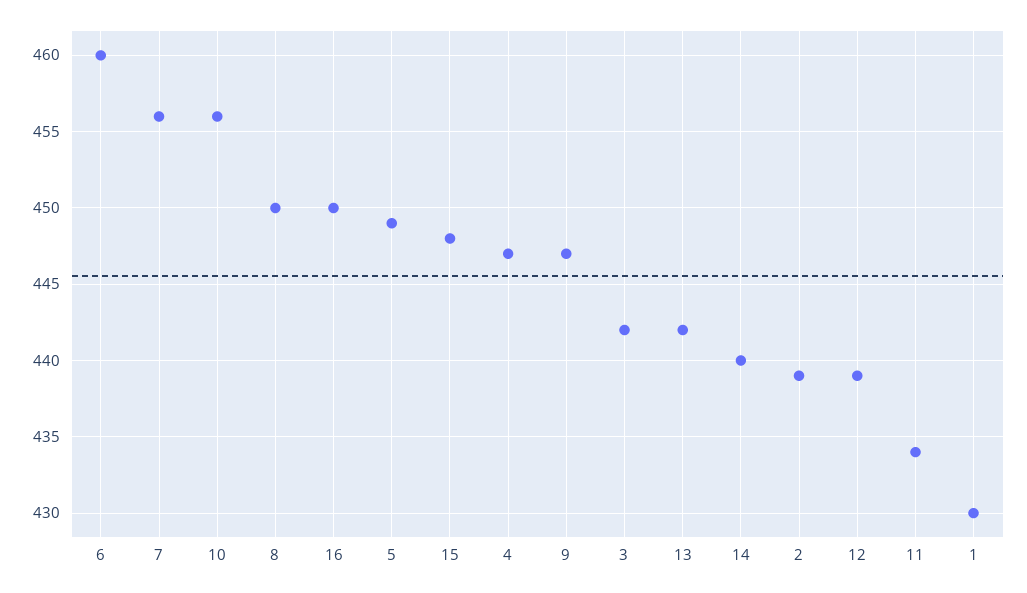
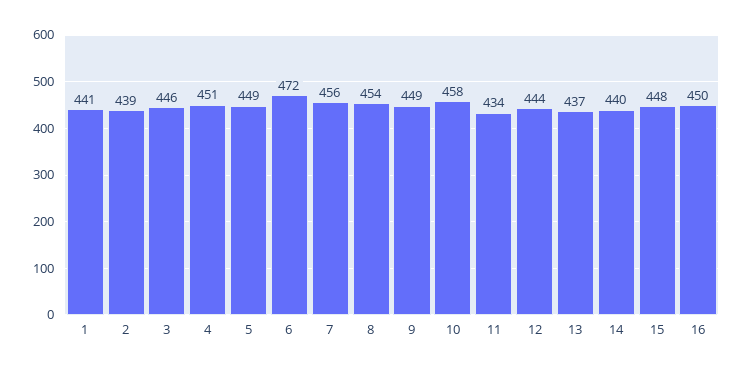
6: 460 -> 472
10: 456 -> 458
8: 450 -> 454
4: 447 -> 451
9: 447 -> 449
3: 442 -> 446
13: 442 -> 437
12: 439 -> 444
1: 430 -> 441

